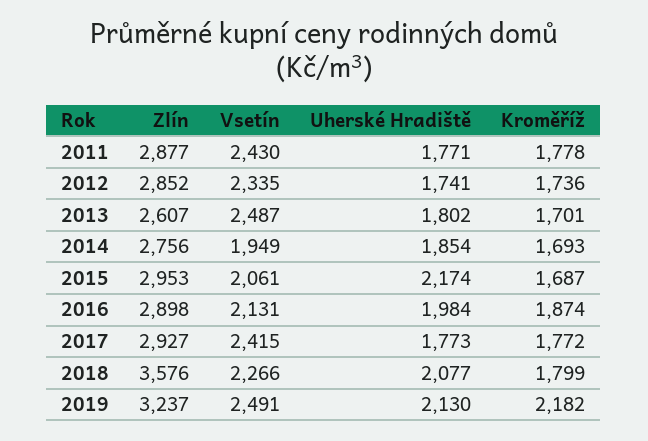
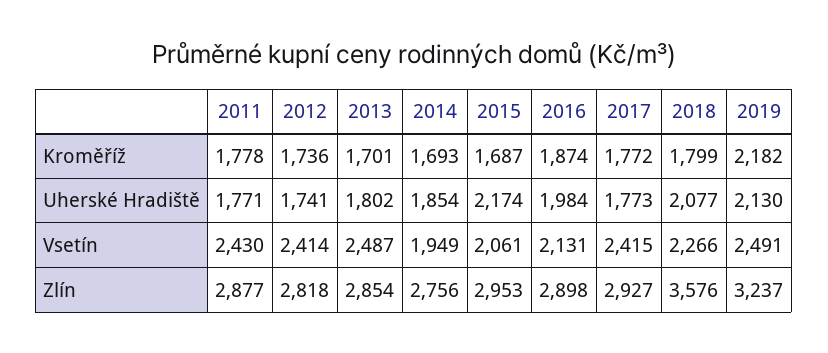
Zlín, 2012: 2852 -> 2818
Vsetín, 2012: 2335 -> 2414
Zlín, 2013: 2607 -> 2854

